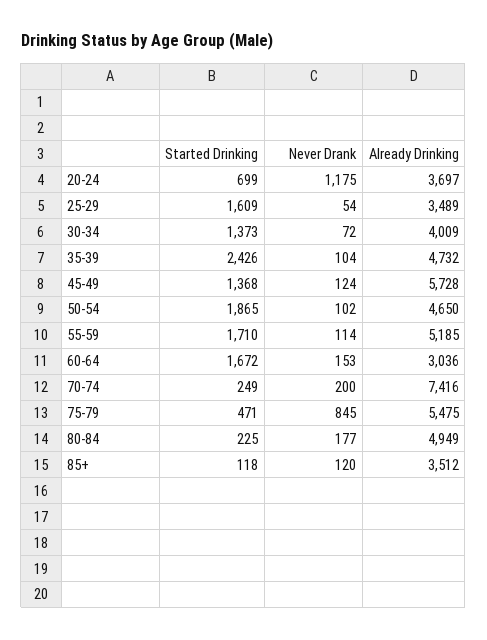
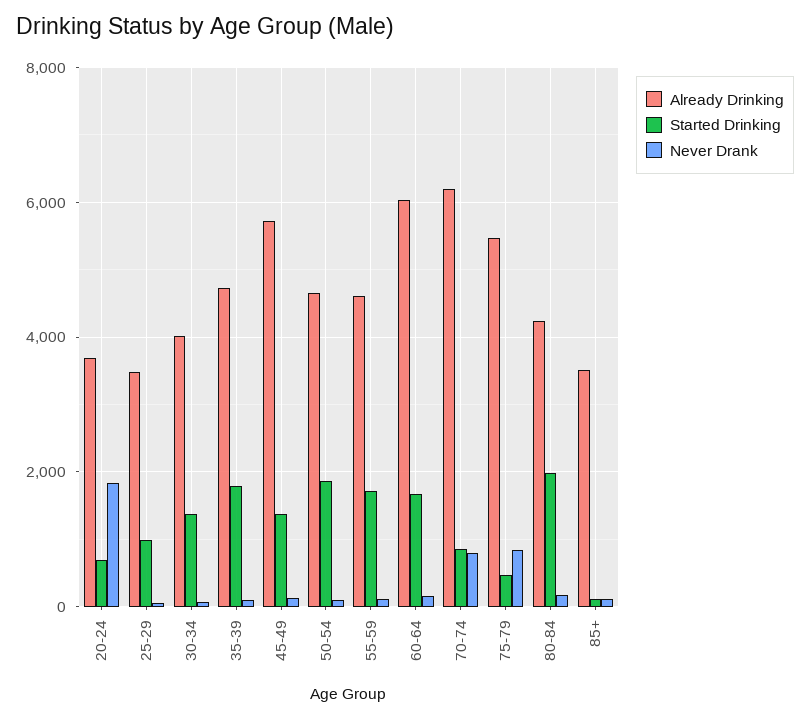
Never Drank, 20-24: 1175 -> 1800
Started Drinking, 25-29: 1609 -> 1000
Started Drinking, 35-39: 2426 -> 1800
Already Drinking, 55-59: 5185 -> 4600
Already Drinking, 60-64: 3036 -> 6000
Started Drinking, 70-74: 249 -> 800
Never Drank, 70-74: 200 -> 800
Already Drinking, 70-74: 7416 -> 6200
Started Drinking, 80-84: 225 -> 2000
Already Drinking, 80-84: 4949 -> 4200

